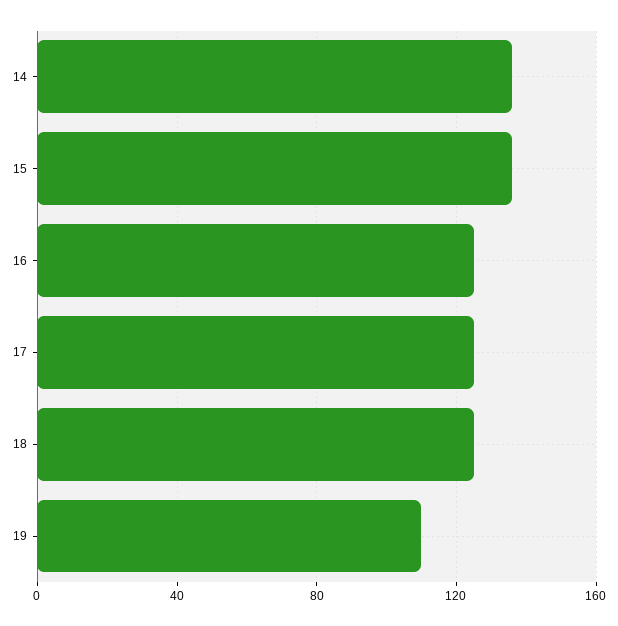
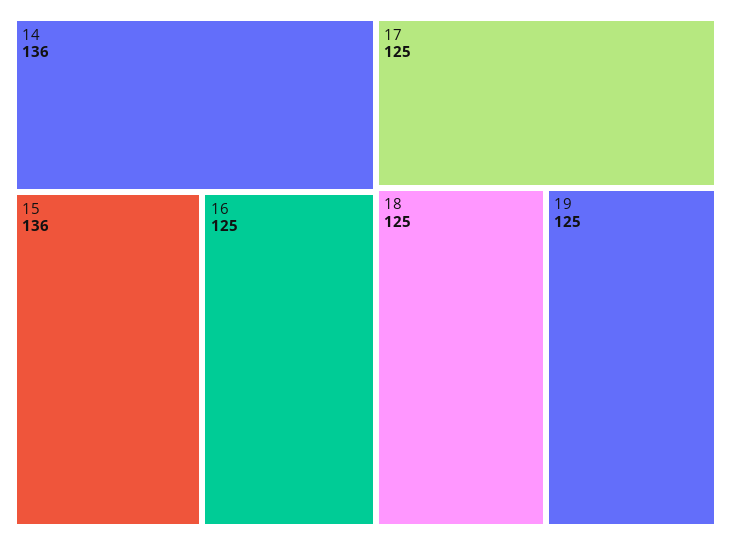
19: 110 -> 125

